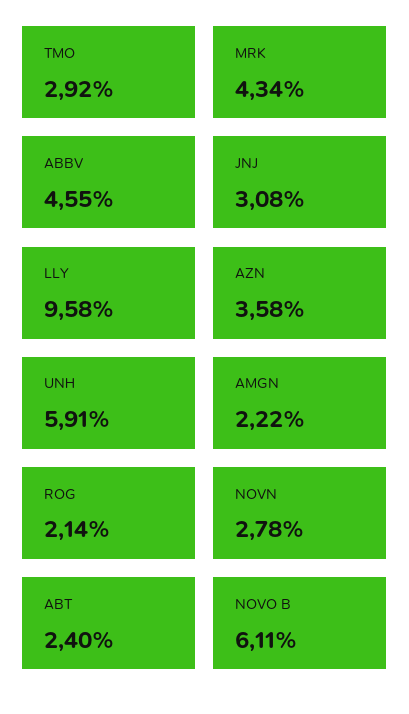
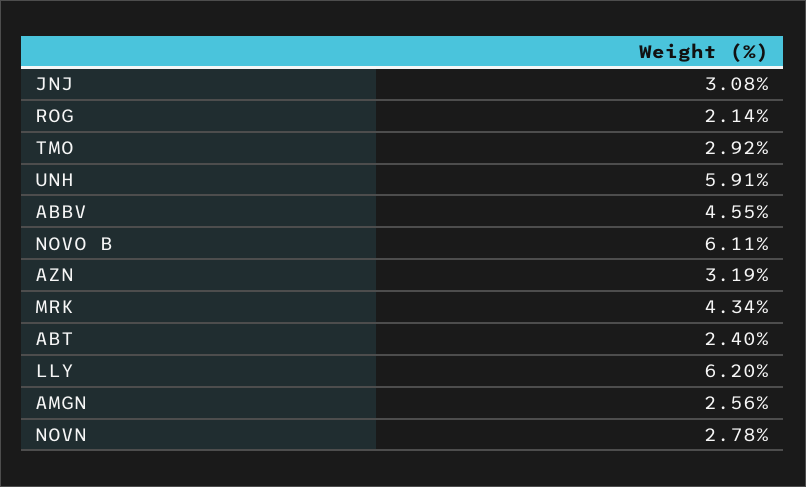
LLY: 9.58 -> 6.2
AZN: 3.58 -> 3.19
AMGN: 2.22 -> 2.56

